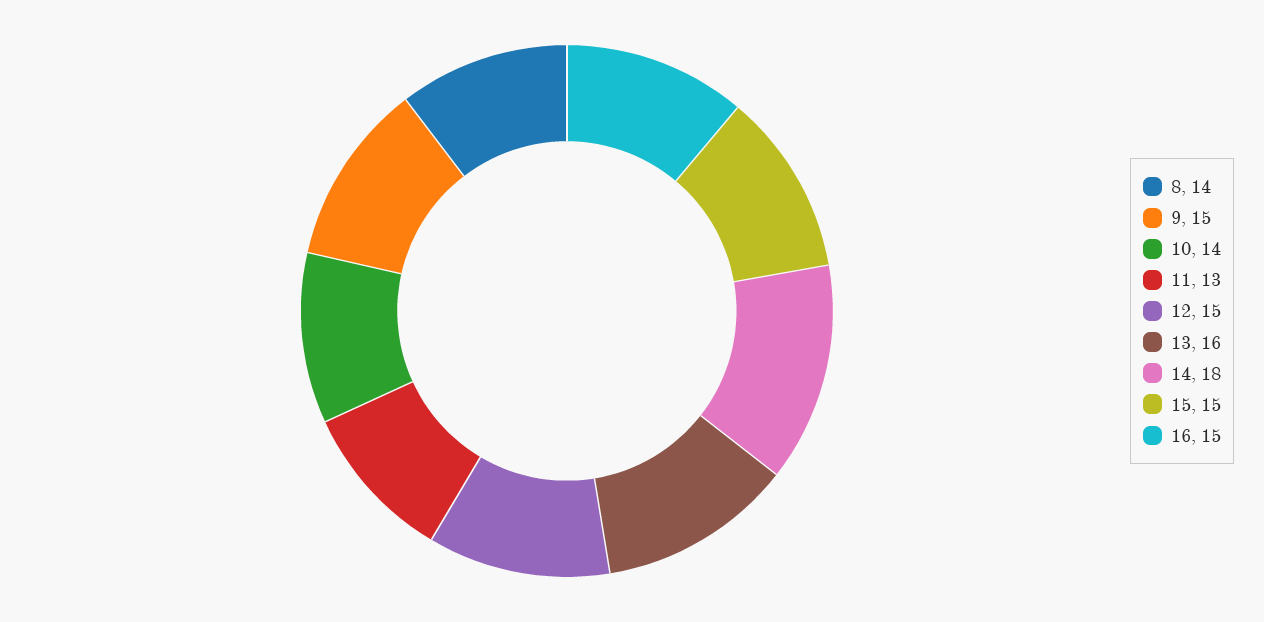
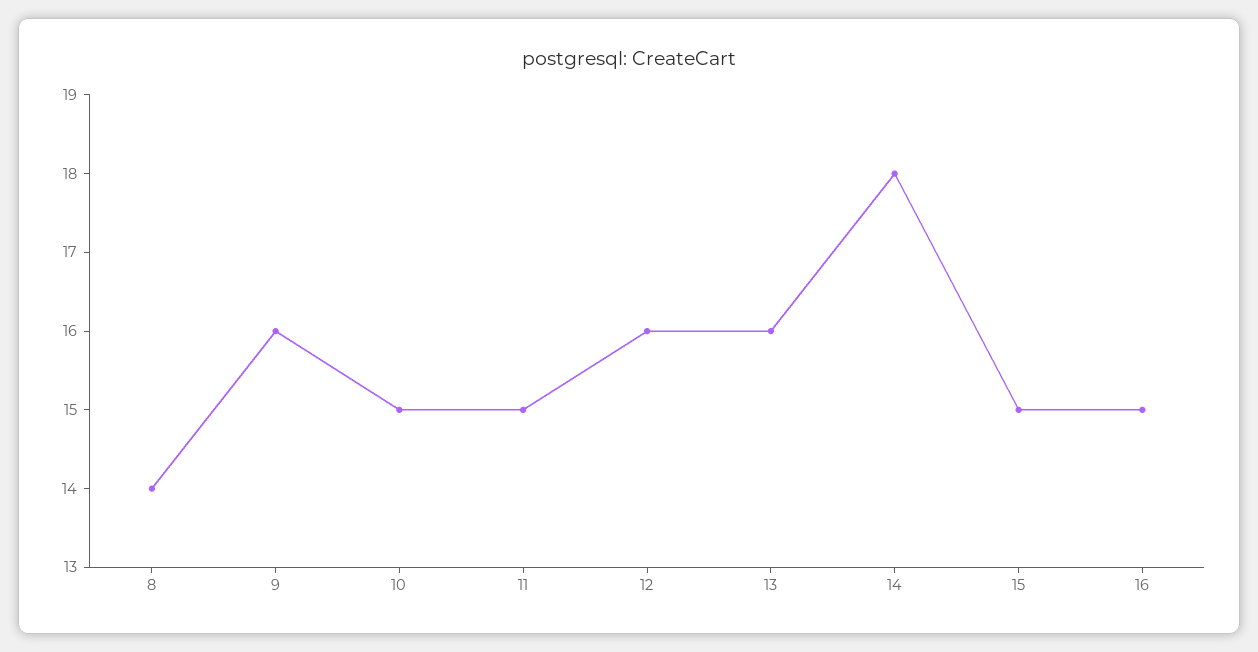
9: 15 -> 16
10: 14 -> 15
11: 13 -> 15
12: 15 -> 16

